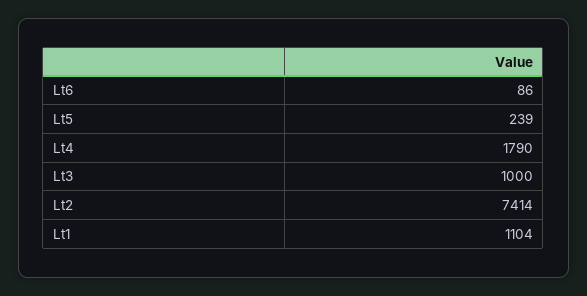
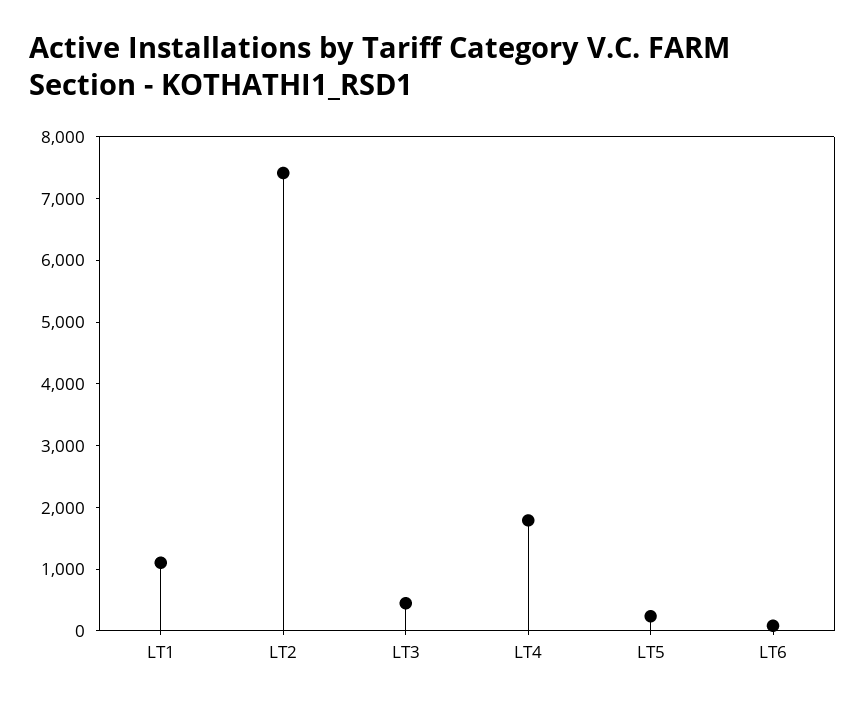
Lt3: 1000 -> 400

